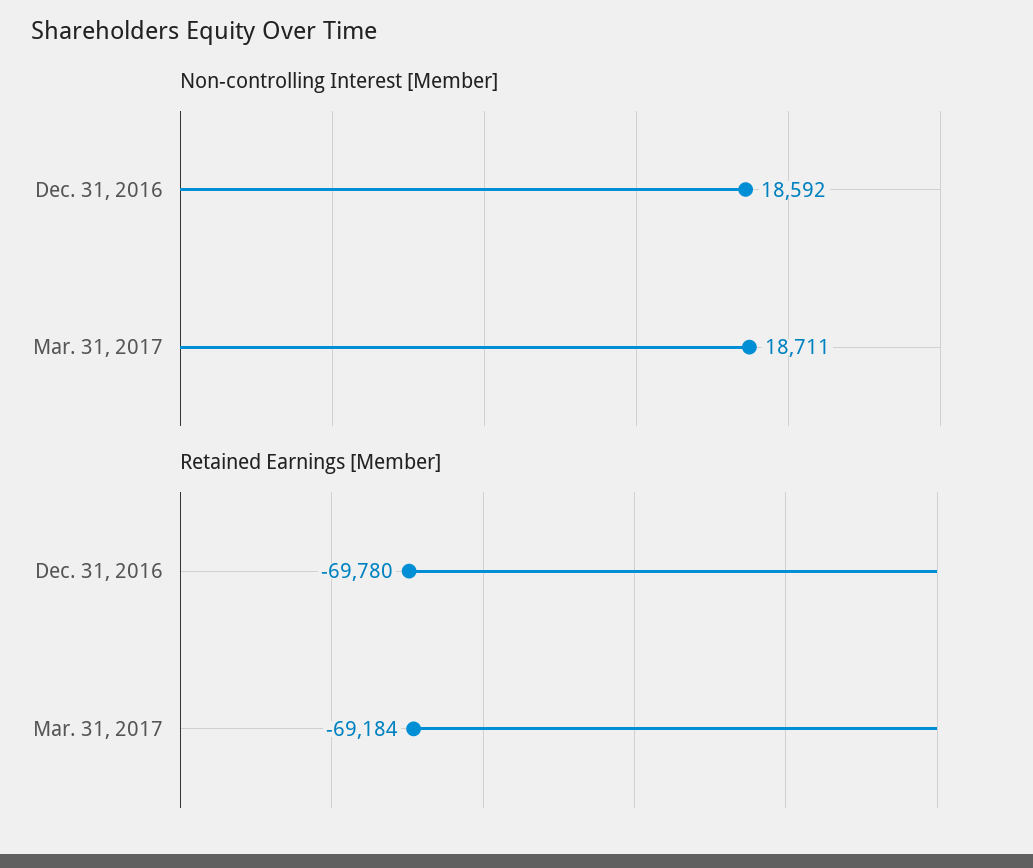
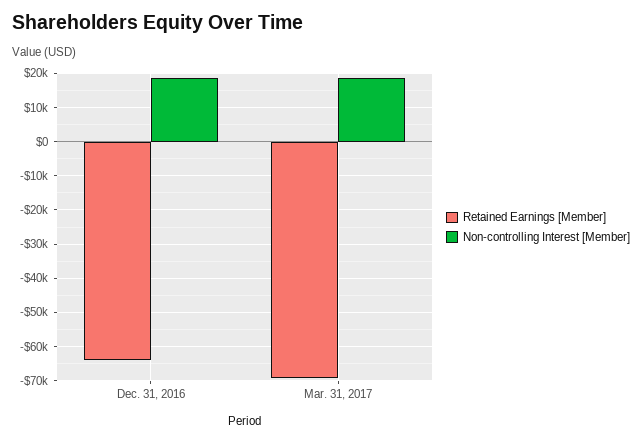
Retained Earnings [Member], Dec. 31, 2016: -69780 -> -64000

